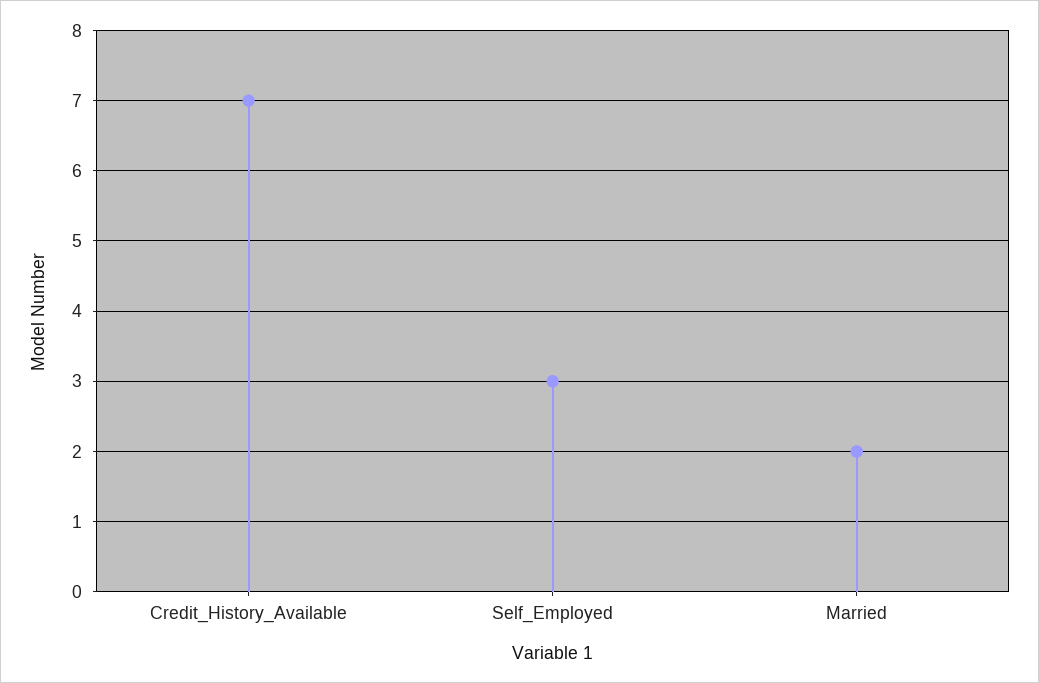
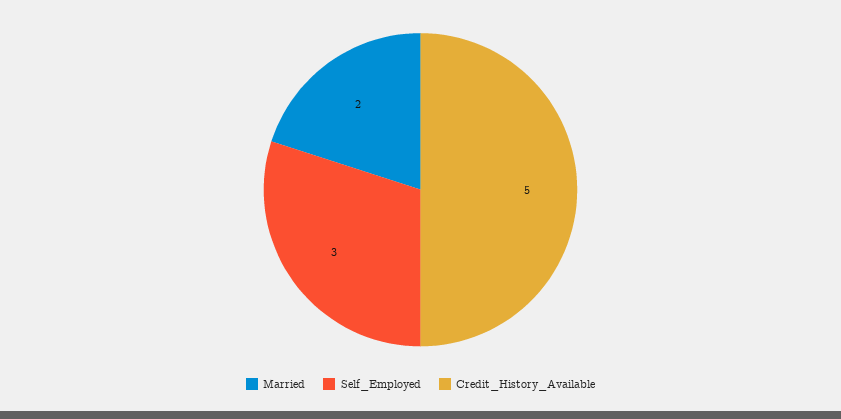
Credit_History_Available: 7 -> 5

